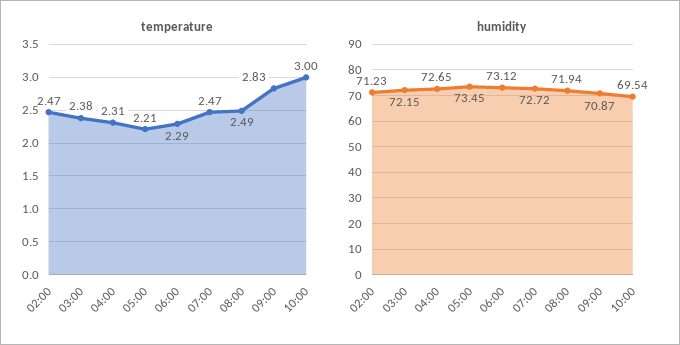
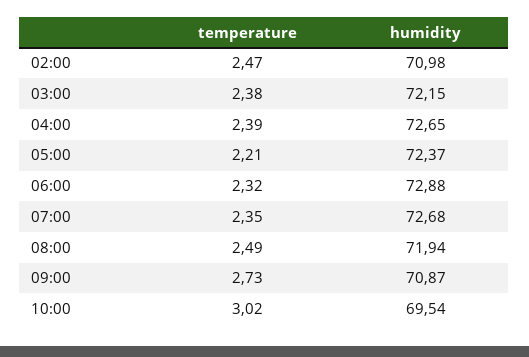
temperature, 04:00: 2.31 -> 2.39
temperature, 06:00: 2.29 -> 2.32
temperature, 07:00: 2.47 -> 2.35
temperature, 09:00: 2.83 -> 2.73
temperature, 10:00: 3 -> 3.02
humidity, 02:00: 71.23 -> 70.98
humidity, 05:00: 73.45 -> 72.37
humidity, 06:00: 73.12 -> 72.88
humidity, 07:00: 72.72 -> 72.68

